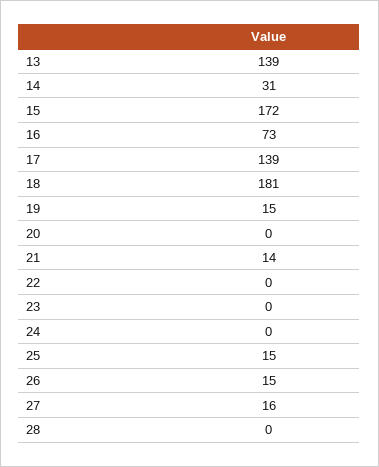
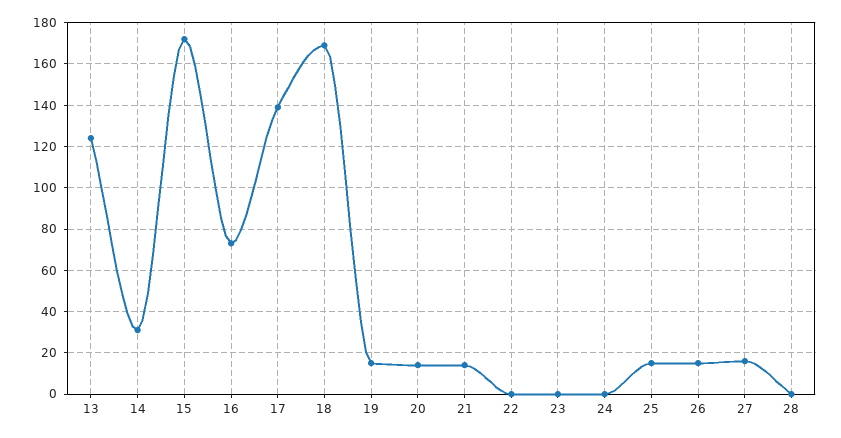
13: 139 -> 125
18: 181 -> 170
20: 0 -> 15

